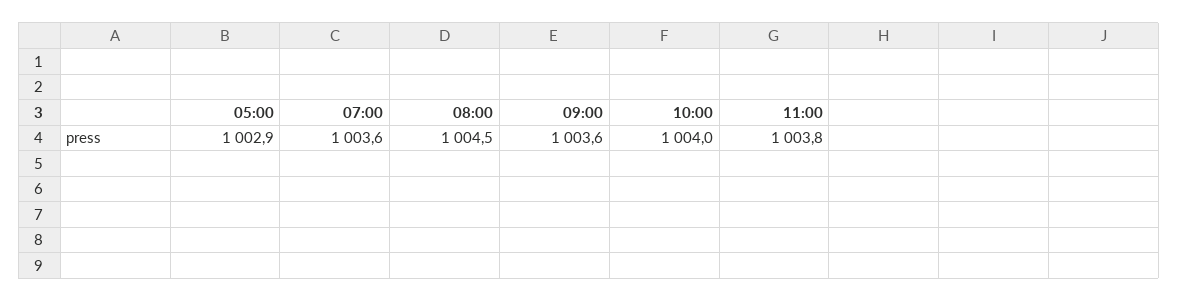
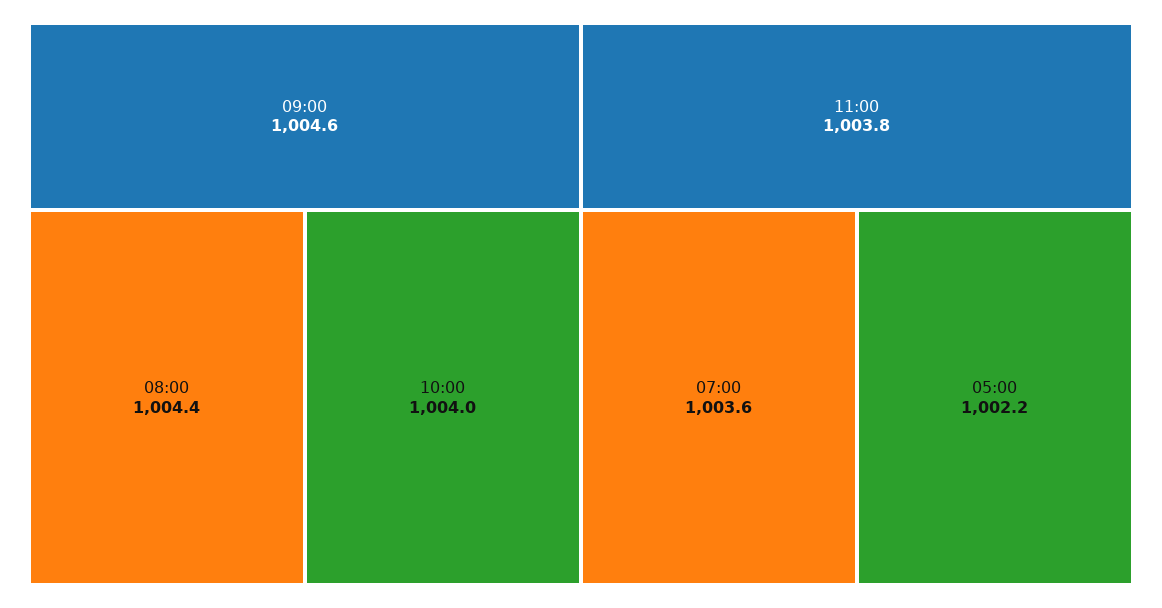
05:00: 1002.9 -> 1002.2
08:00: 1004.5 -> 1004.4
09:00: 1003.6 -> 1004.6

